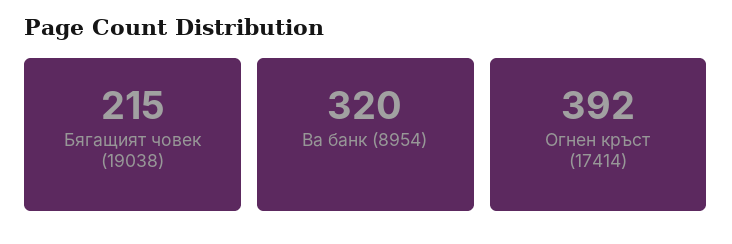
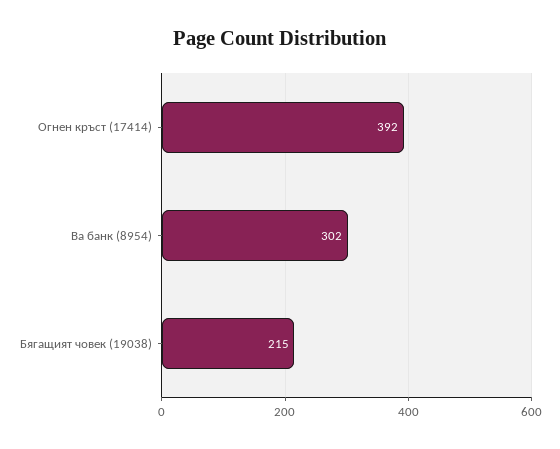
Ва банк (8954): 320 -> 302

